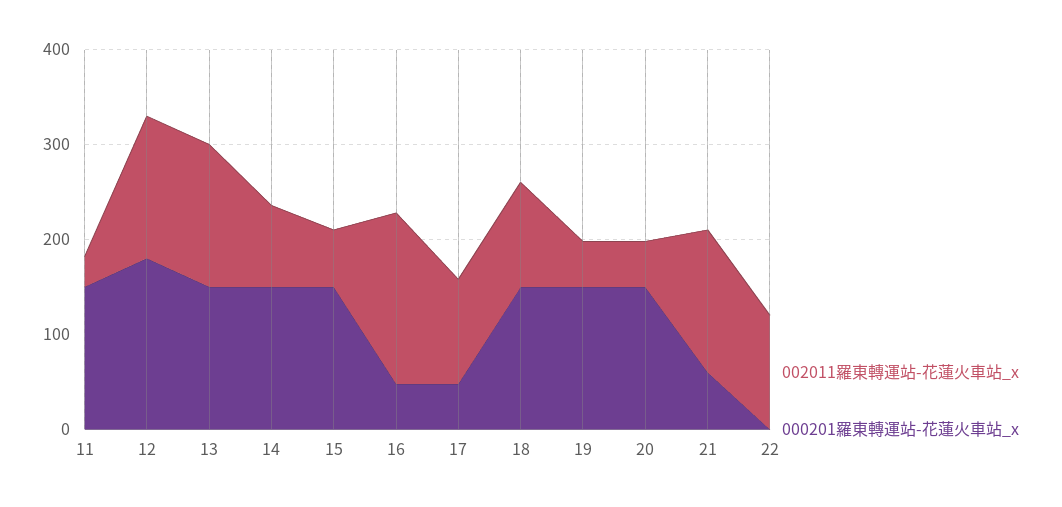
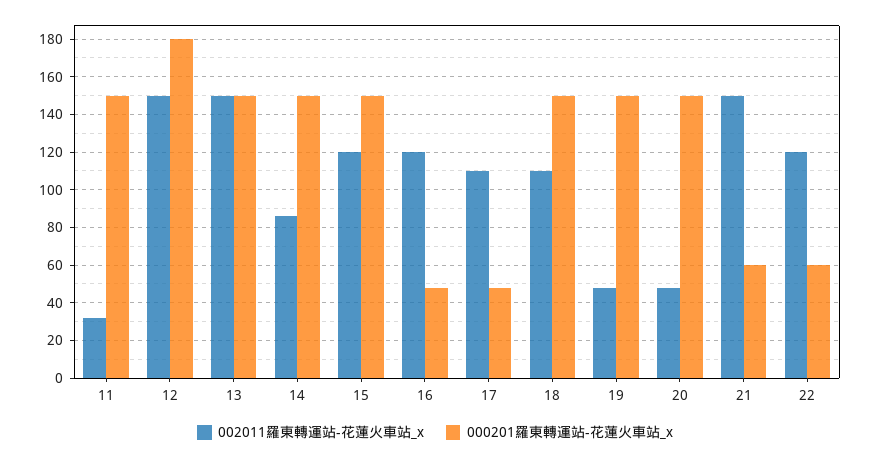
002011羅東轉運站-花蓮火車站_x, 15: 60 -> 120
002011羅東轉運站-花蓮火車站_x, 16: 180 -> 120
000201羅東轉運站-花蓮火車站_x, 22: 0 -> 60

